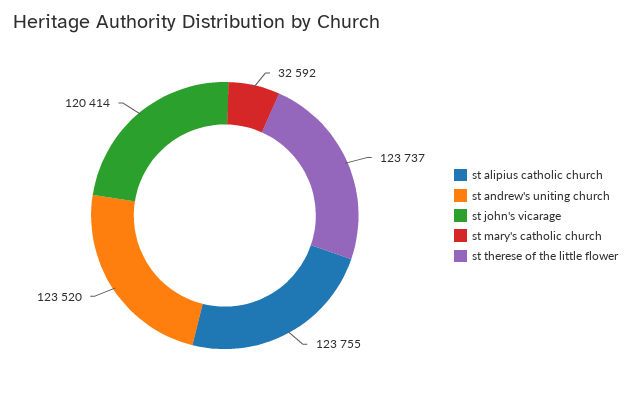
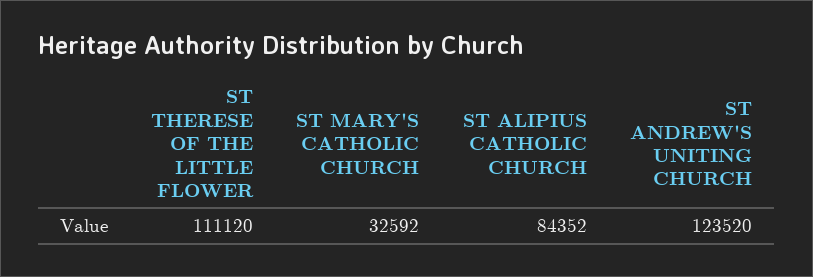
st alipius catholic church: 123755 -> 84352
st john's vicarage: 120414 -> none
st therese of the little flower: 123737 -> 111120

